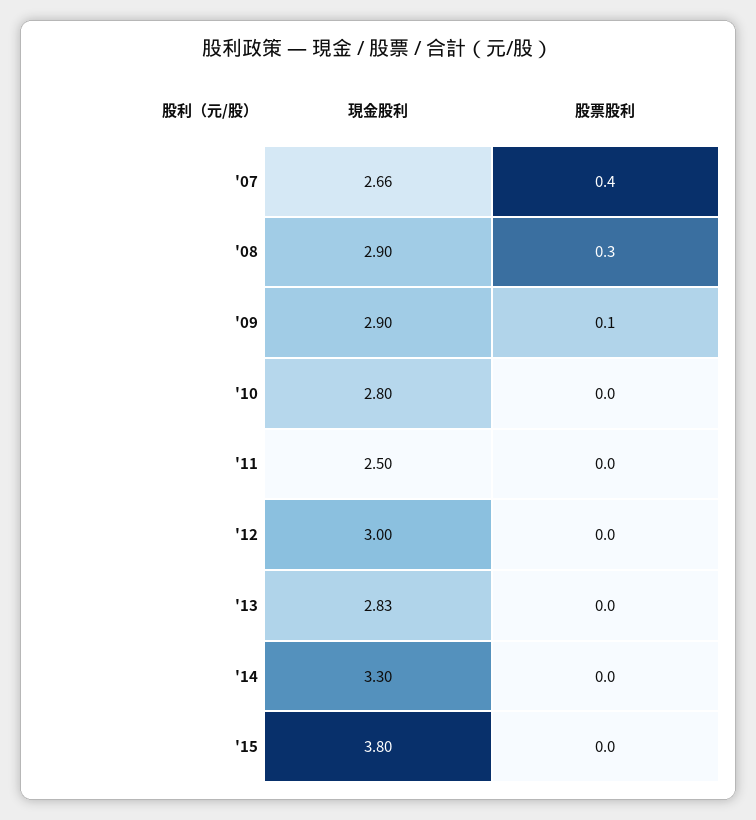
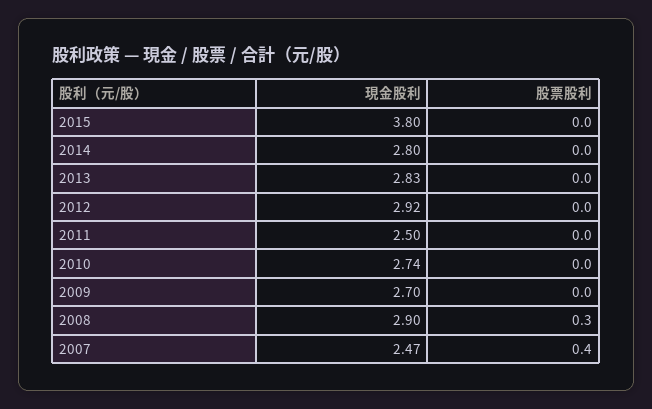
現金股利, '07: 2.66 -> 2.47
現金股利, '09: 2.9 -> 2.7
股票股利, '09: 0.1 -> 0
現金股利, '10: 2.8 -> 2.74
現金股利, '12: 3 -> 2.92
現金股利, '14: 3.3 -> 2.8

